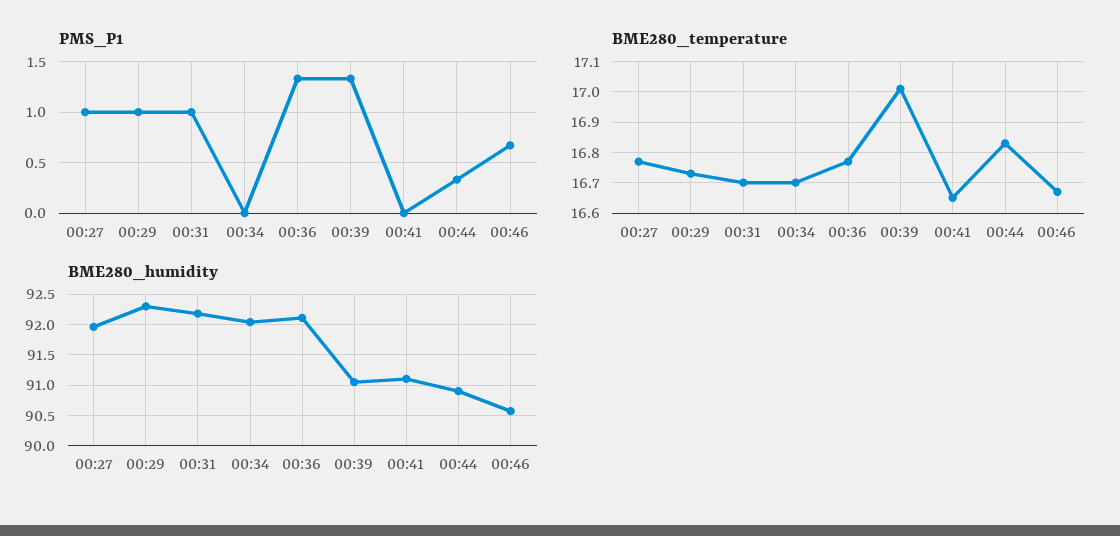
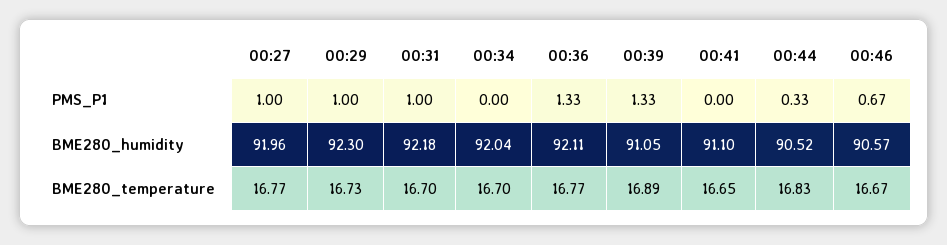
BME280_temperature, 00:39: 17 -> 16.89
BME280_humidity, 00:44: 90.9 -> 90.52

